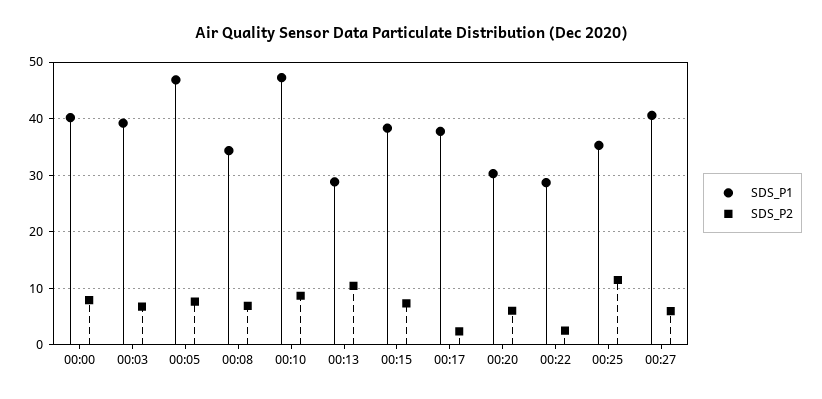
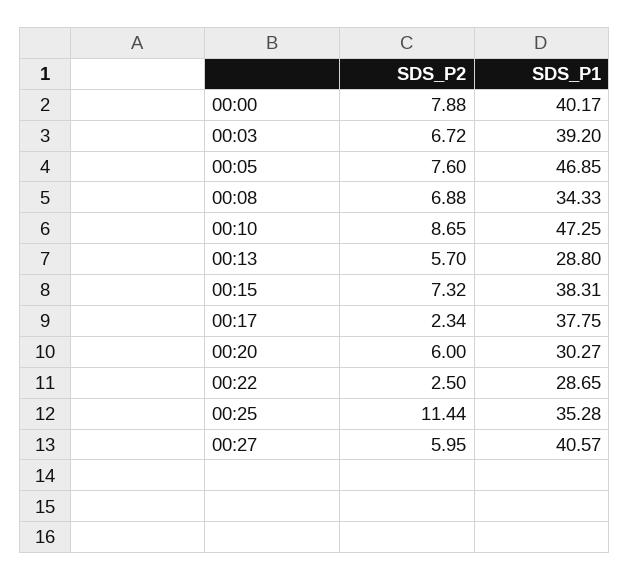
SDS_P2, 00:13: 10 -> 5.7

